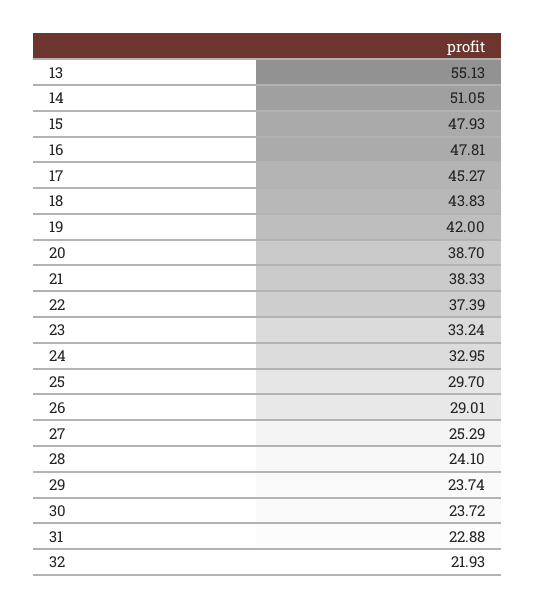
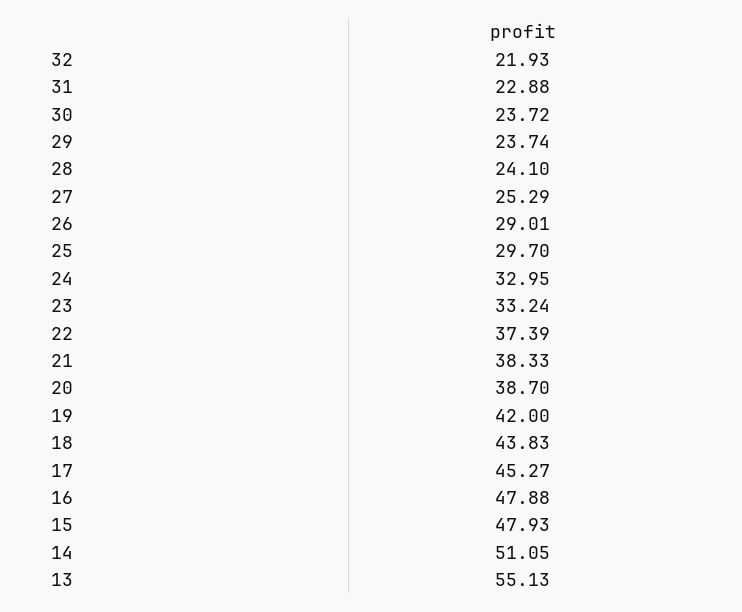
16: 47.81 -> 47.88

